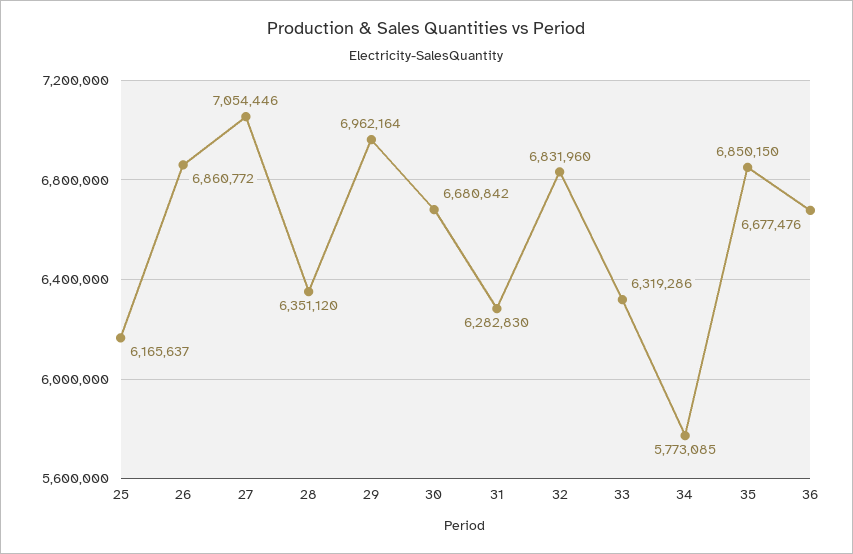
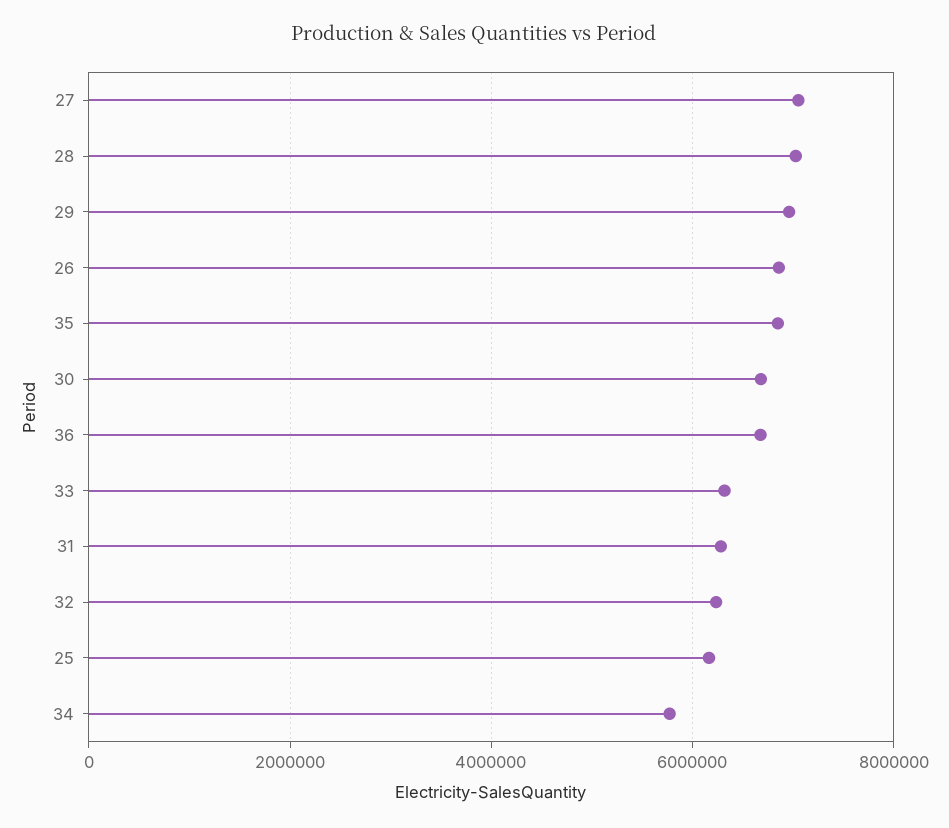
28: 6351120 -> 7000000
32: 6831960 -> 6200000

